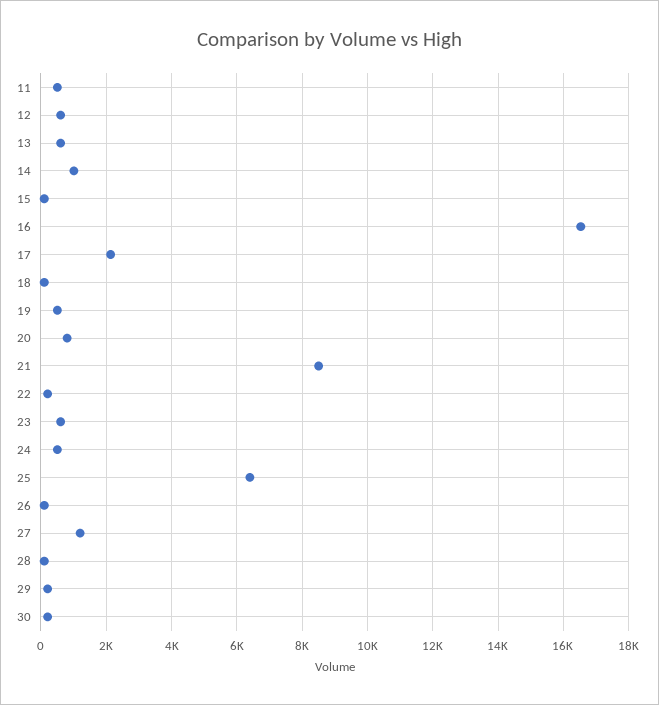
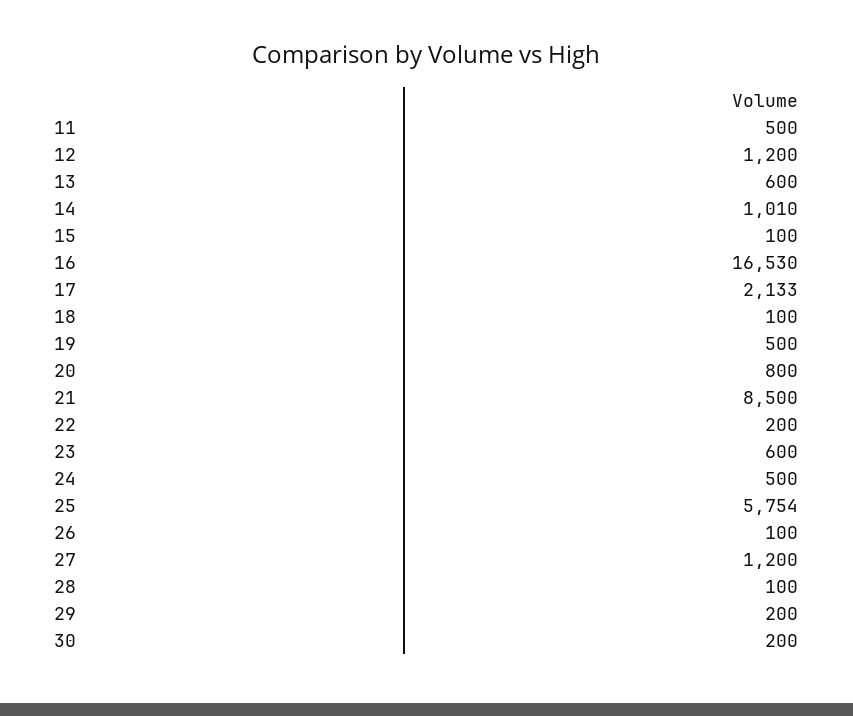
12: 600 -> 1200
25: 6400 -> 5754

